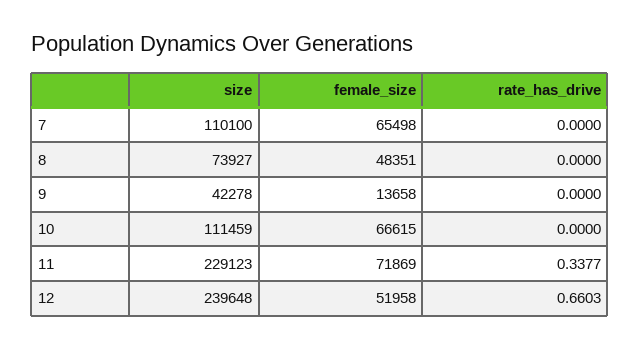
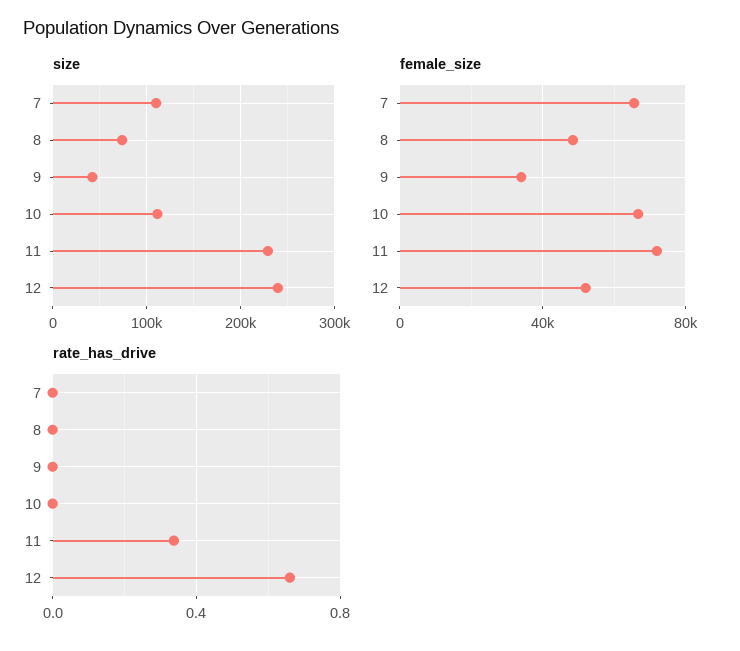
female_size, 9: 13658 -> 35000

